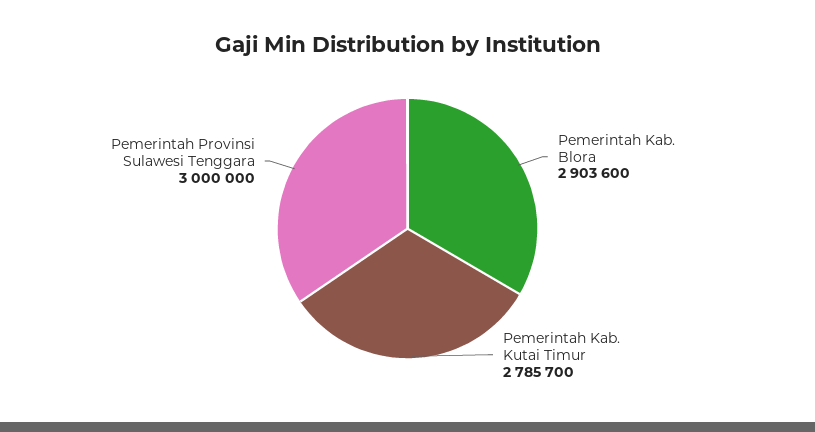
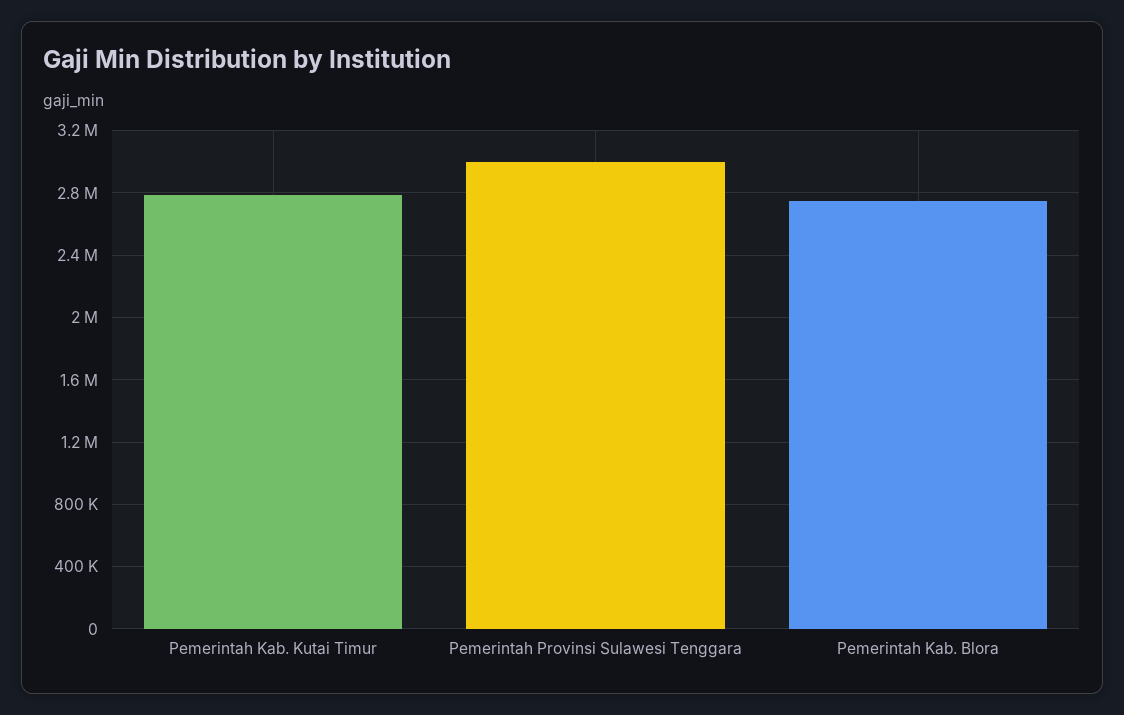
Pemerintah Kab. Blora: 2903600 -> 2750000

